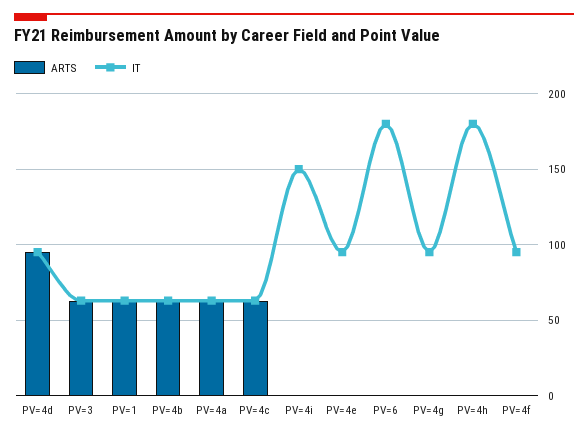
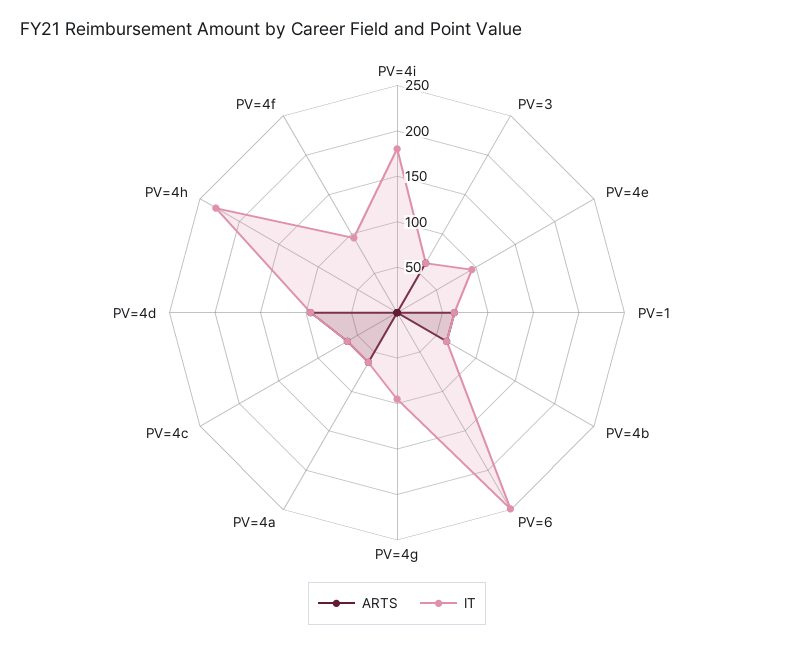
IT, PV=4i: 150 -> 180
IT, PV=6: 180 -> 250
IT, PV=4h: 180 -> 230

